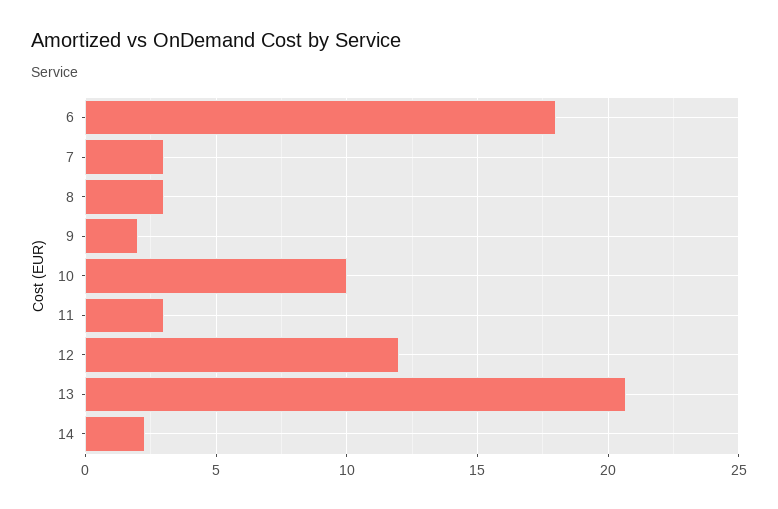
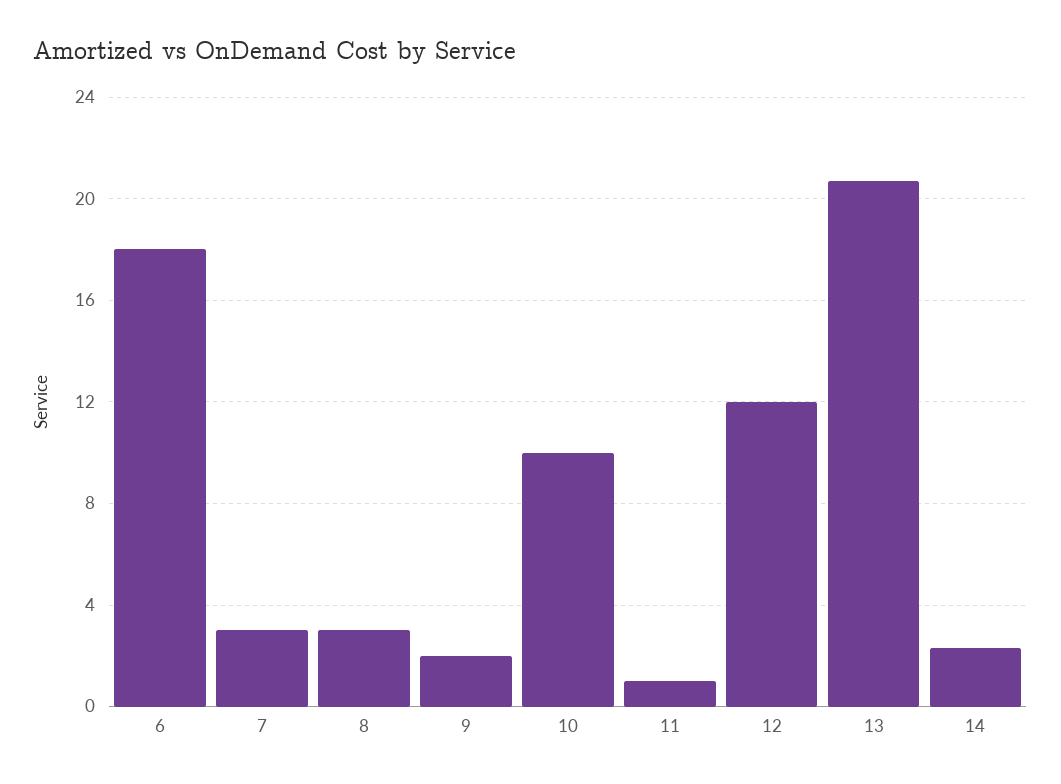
11: 3 -> 1

